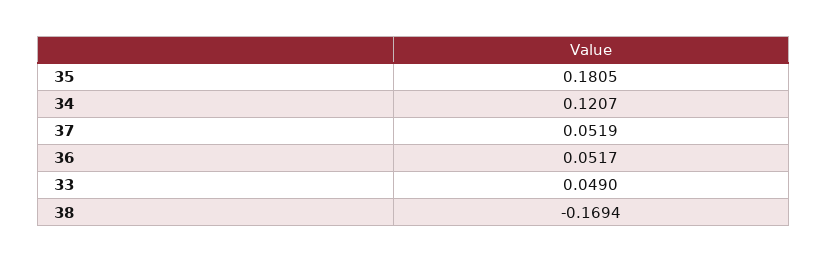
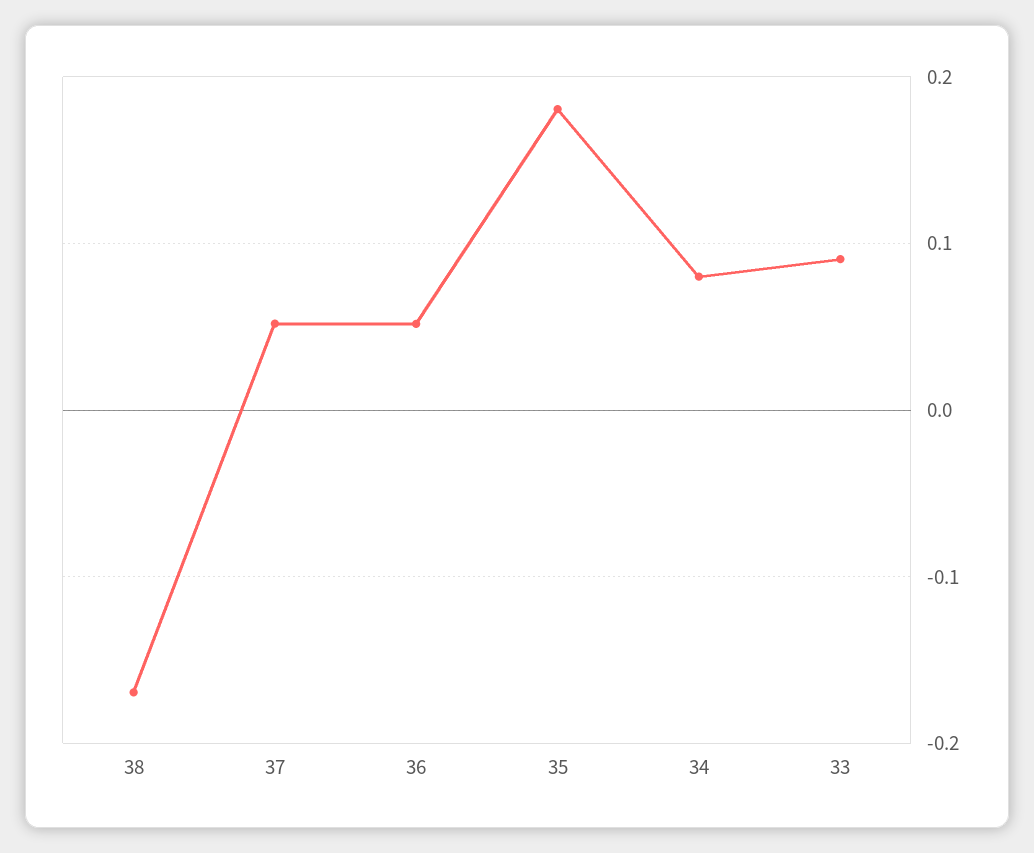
34: 0.1207 -> 0.08
33: 0.049 -> 0.09

